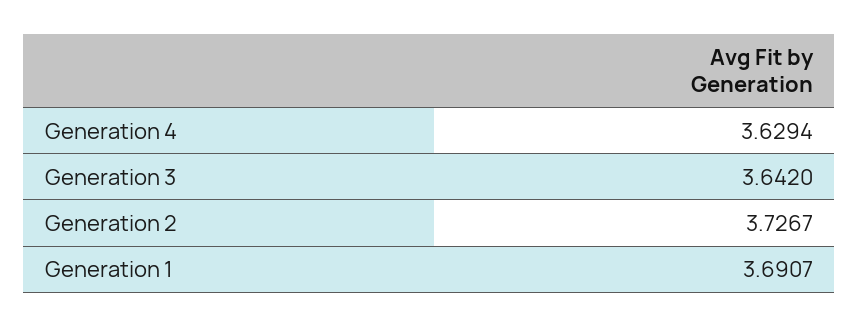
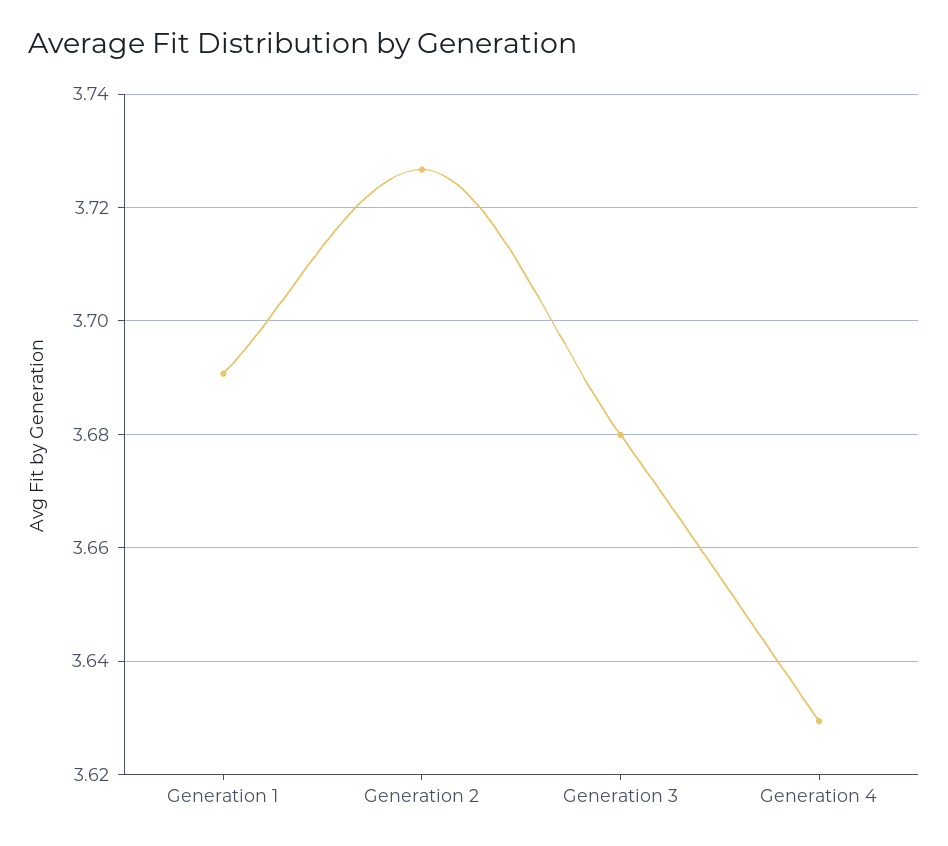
Generation 3: 3.642 -> 3.68

